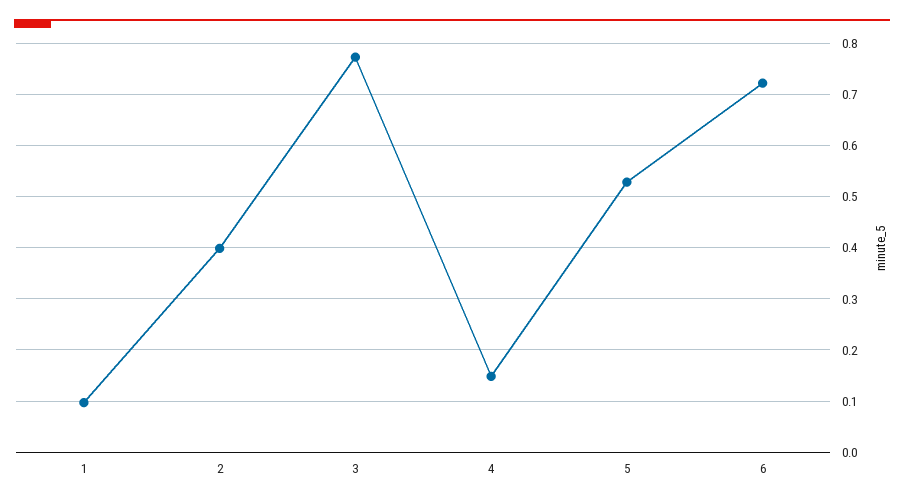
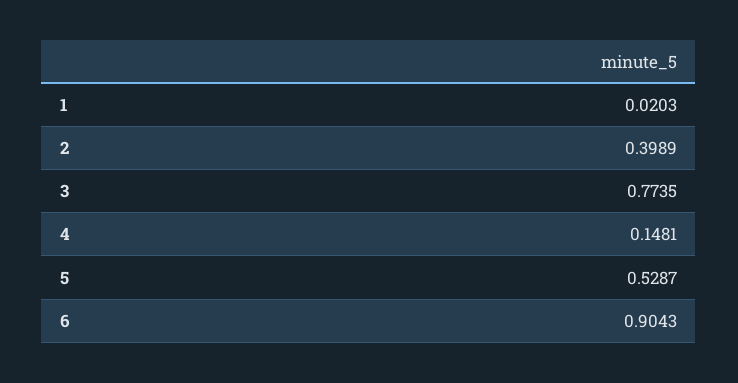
1: 0.1 -> 0.0203
6: 0.72 -> 0.9043

